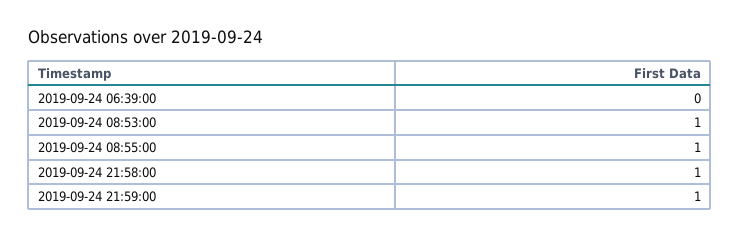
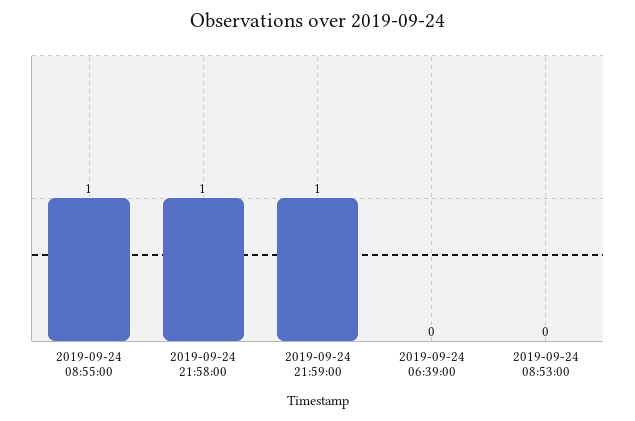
2019-09-24 08:53:00: 1 -> 0

